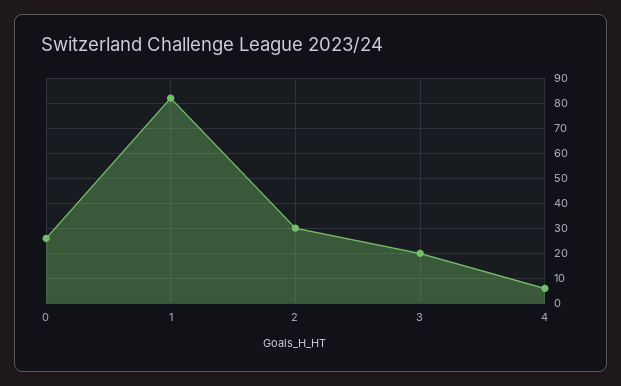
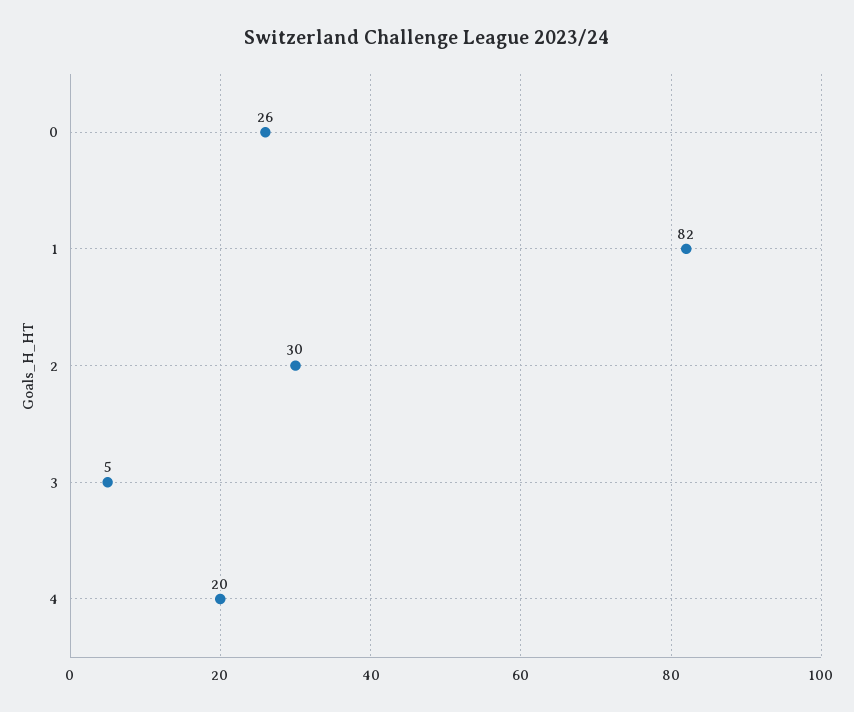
3: 20 -> 5
4: 5 -> 20

